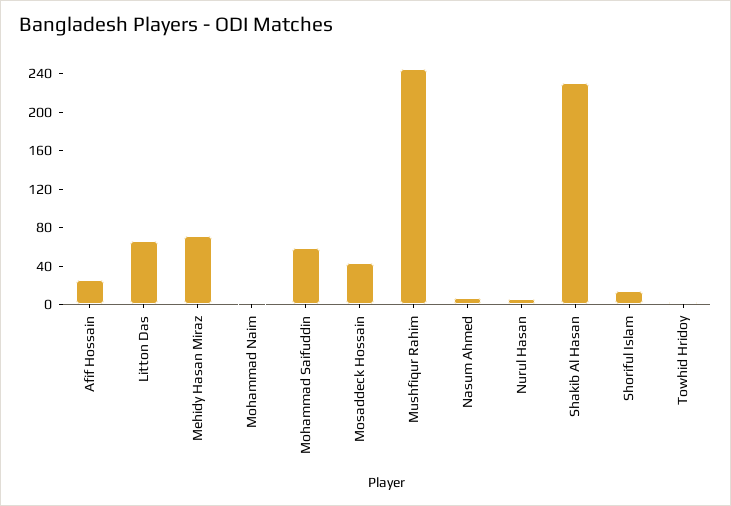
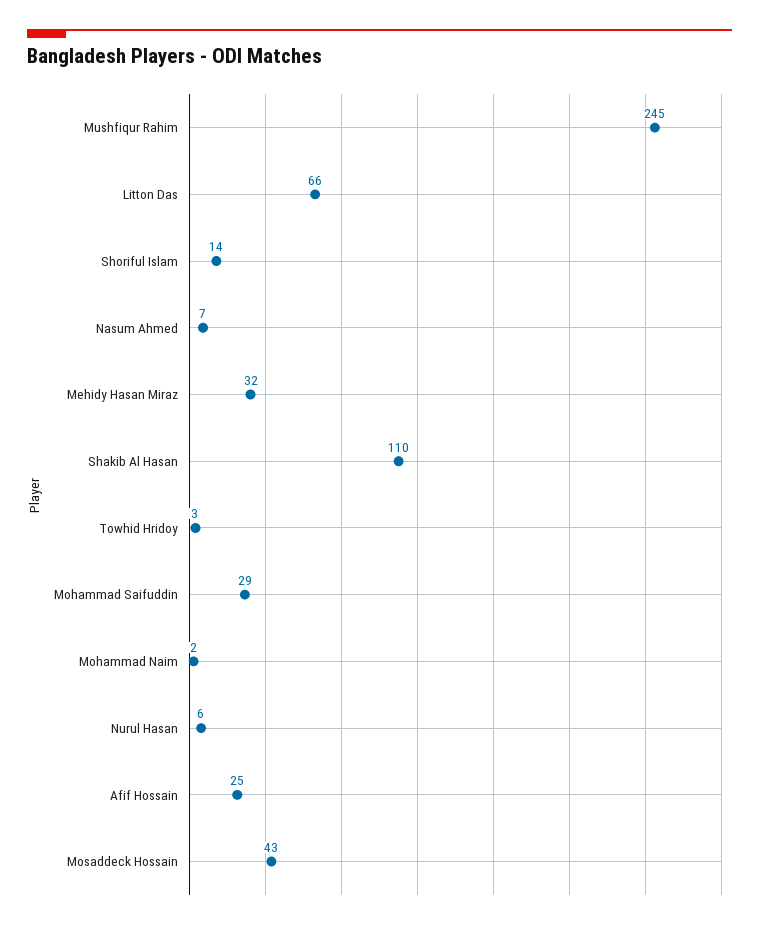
Mehidy Hasan Miraz: 70 -> 32
Mohammad Saifuddin: 60 -> 29
Shakib Al Hasan: 230 -> 110

